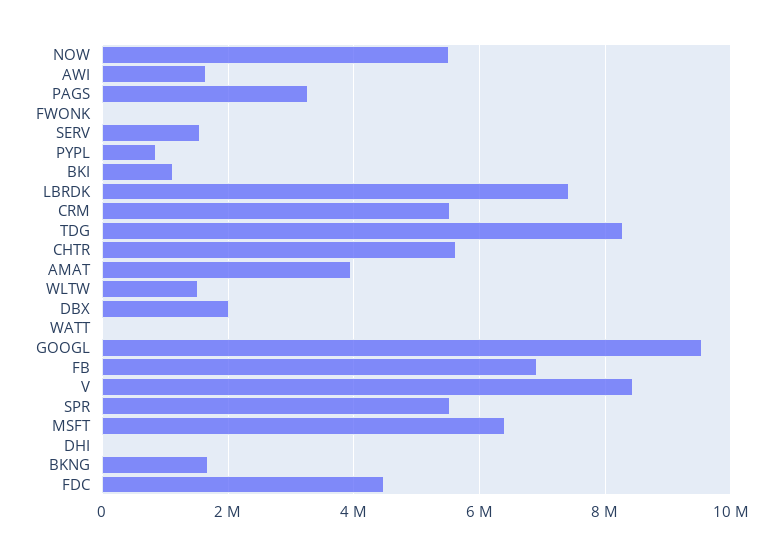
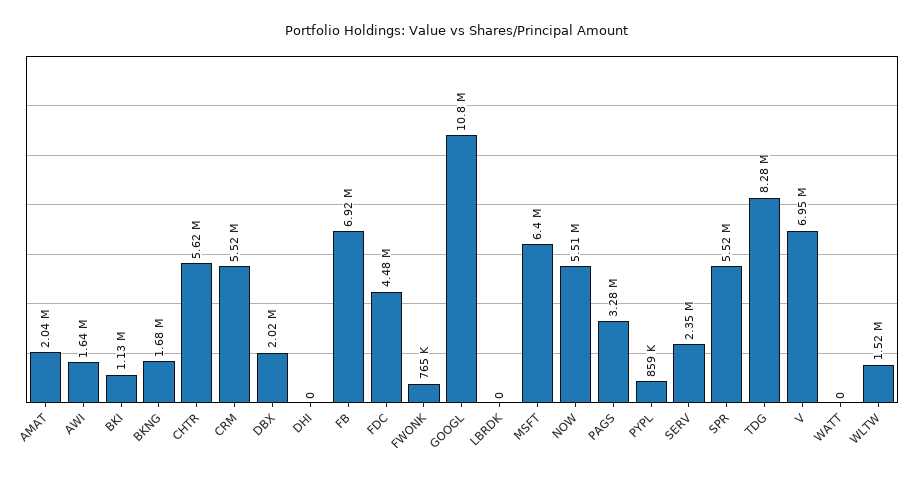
FWONK: 0 -> 765000
SERV: 1600000 -> 2350000
LBRDK: 7400000 -> 0
AMAT: 4000000 -> 2040000
GOOGL: 9600000 -> 10800000
V: 8400000 -> 6950000

